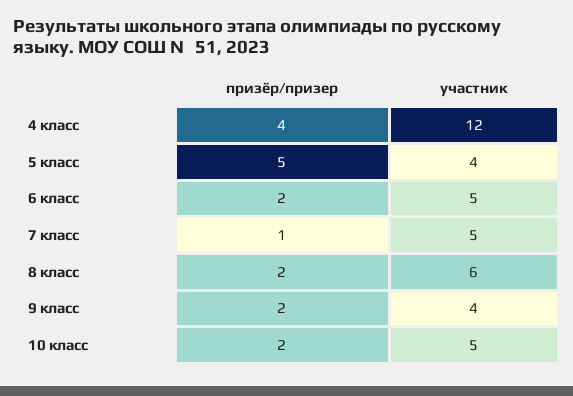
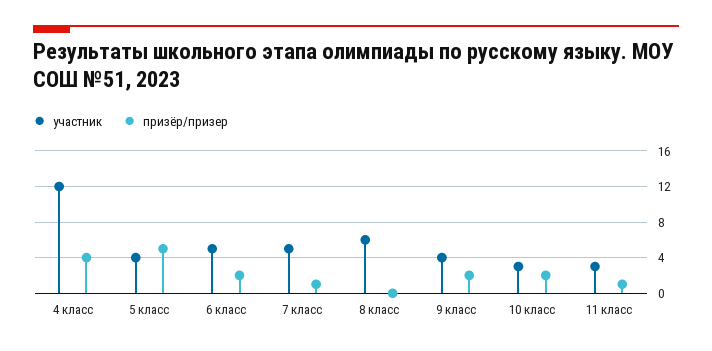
призёр/призер, 8 класс: 2 -> 0
участник, 10 класс: 5 -> 3
участник, 11 класс: none -> 3
призёр/призер, 11 класс: none -> 1

